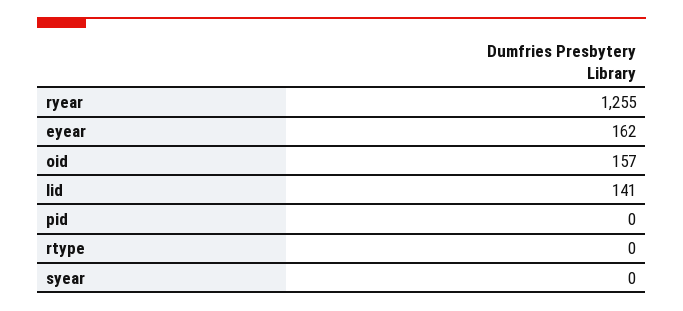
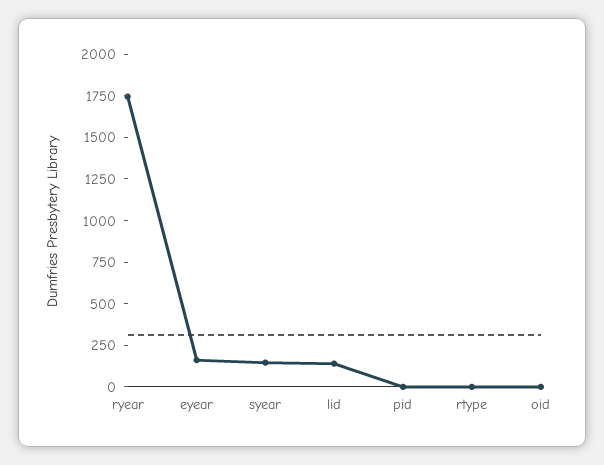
ryear: 1255 -> 1750
oid: 157 -> 0
syear: 0 -> 150

